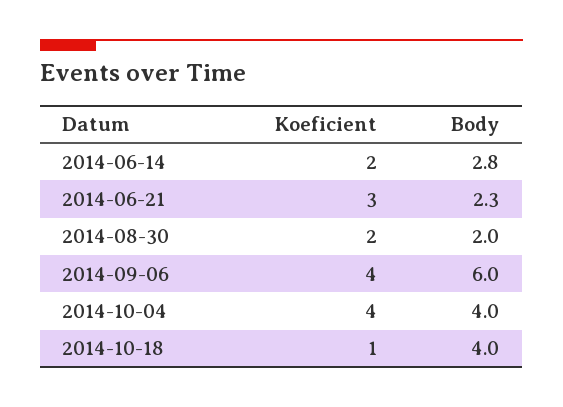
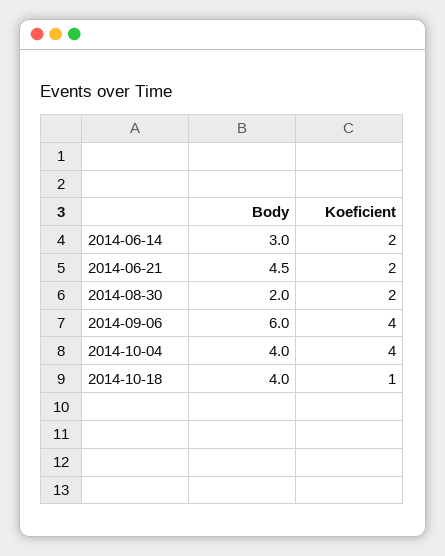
Body, 2014-06-14: 2.8 -> 3
Koeficient, 2014-06-21: 3 -> 2
Body, 2014-06-21: 2.3 -> 4.5

